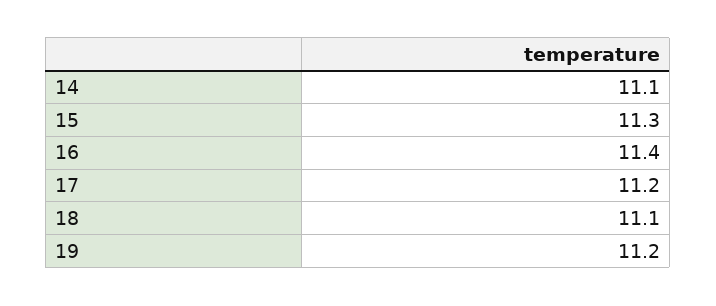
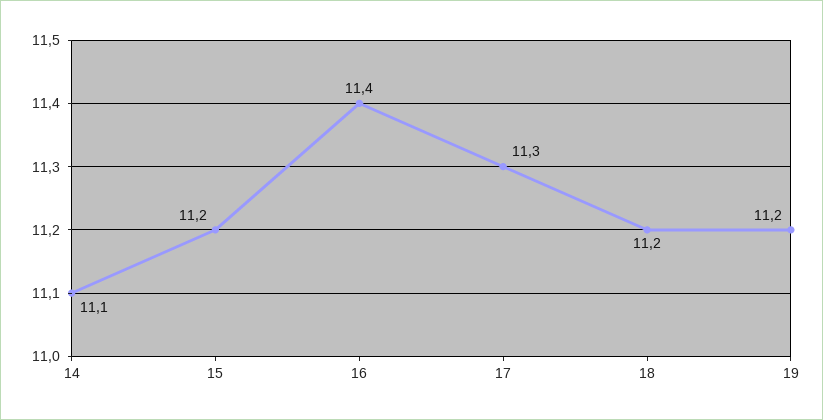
15: 11.3 -> 11.2
17: 11.2 -> 11.3
18: 11.1 -> 11.2

